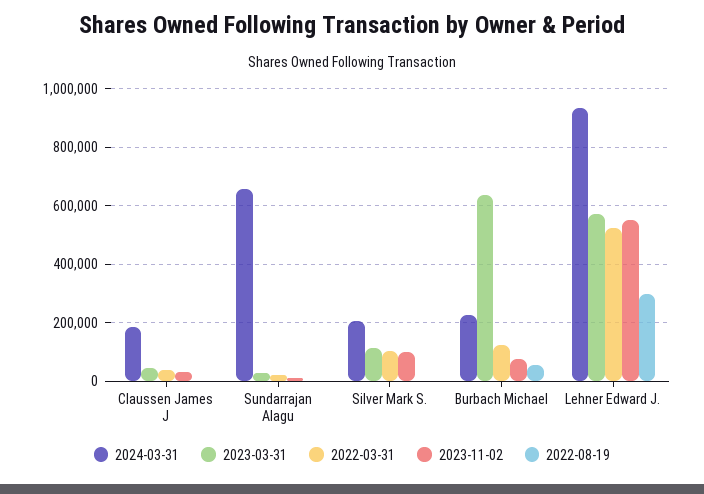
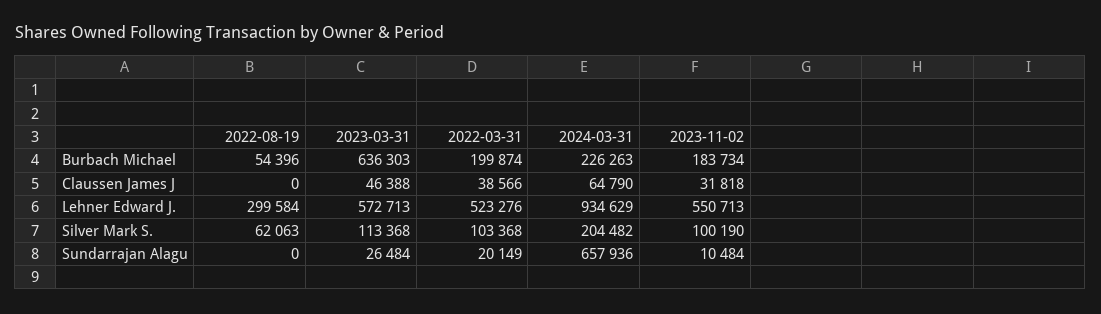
2024-03-31, Claussen James J: 175000 -> 64790
2022-08-19, Silver Mark S.: 0 -> 62063
2022-03-31, Burbach Michael: 125000 -> 199874
2023-11-02, Burbach Michael: 75000 -> 183734

